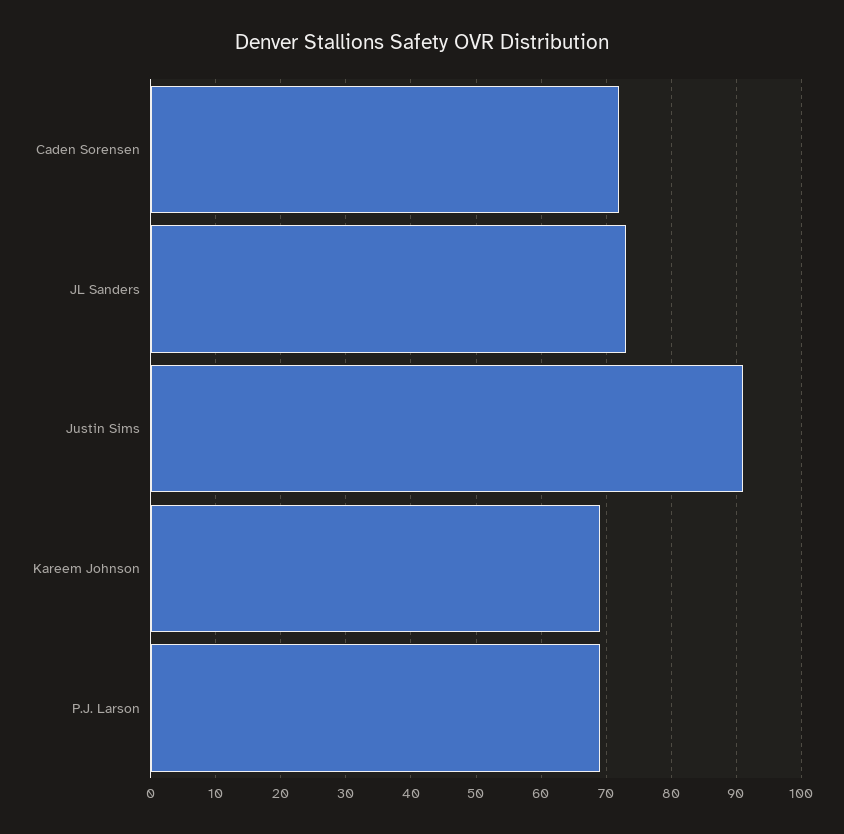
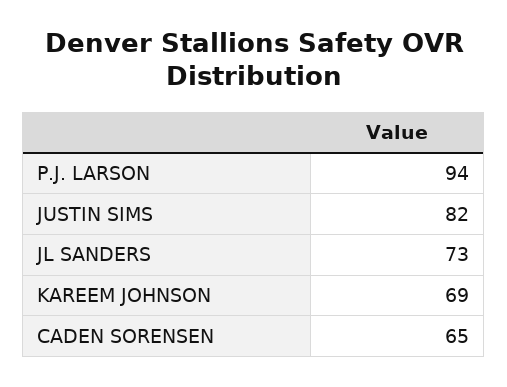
Caden Sorensen: 72 -> 65
Justin Sims: 91 -> 82
P.J. Larson: 69 -> 94

